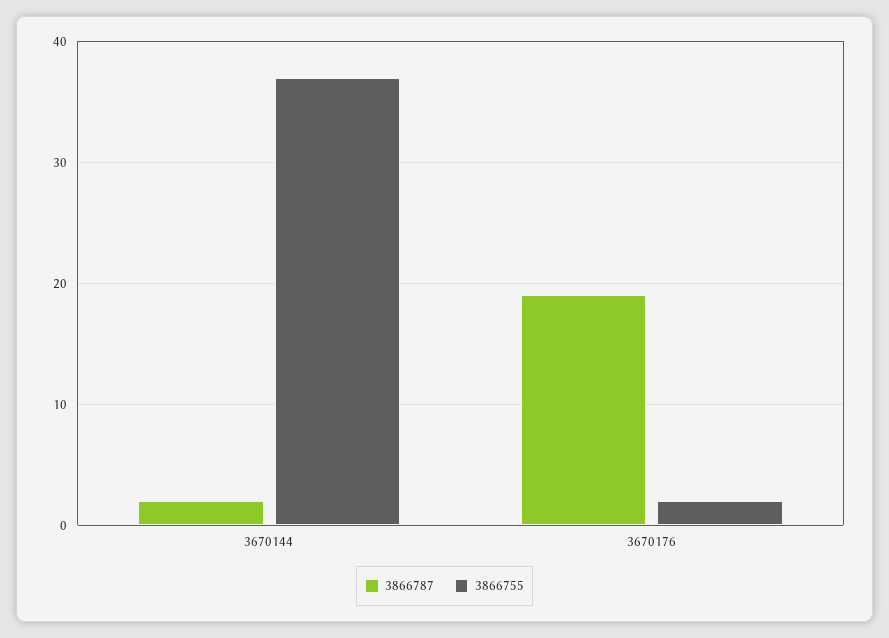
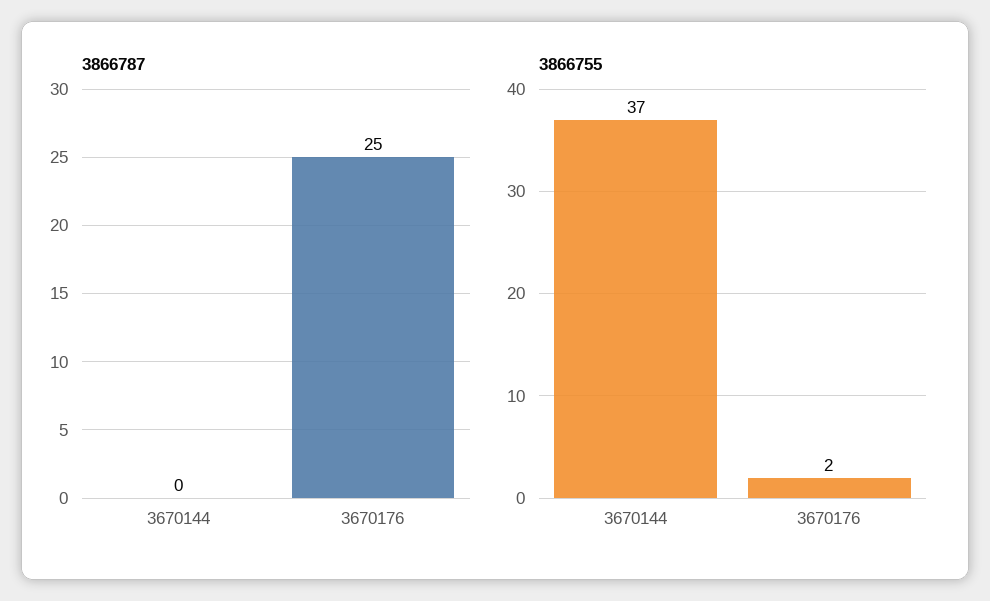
3866787, 3670144: 2 -> 0
3866787, 3670176: 19 -> 25

